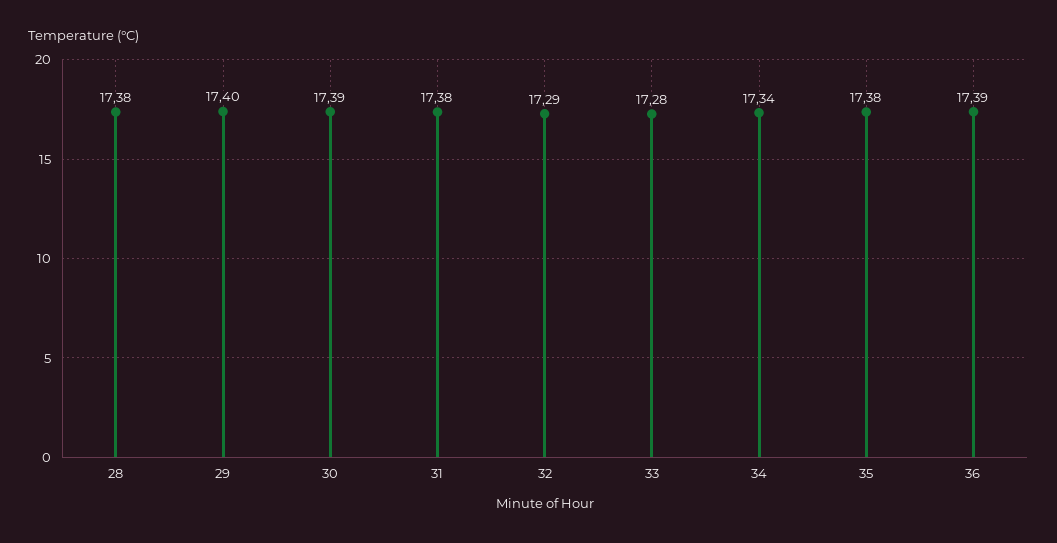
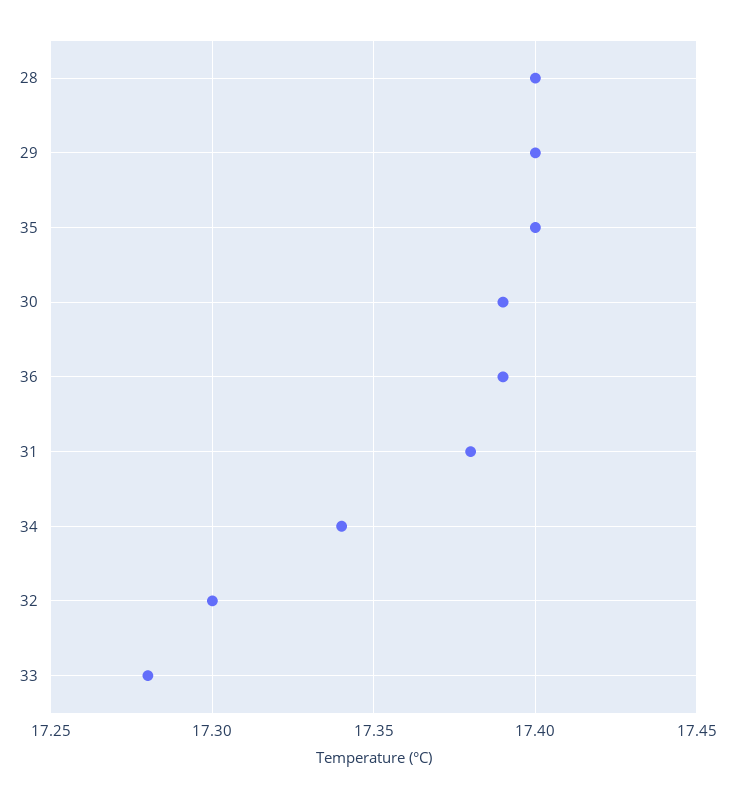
28: 17.38 -> 17.4
32: 17.29 -> 17.3
35: 17.38 -> 17.4

